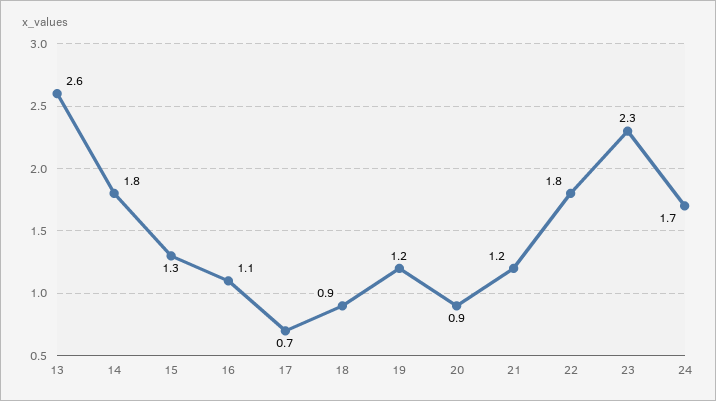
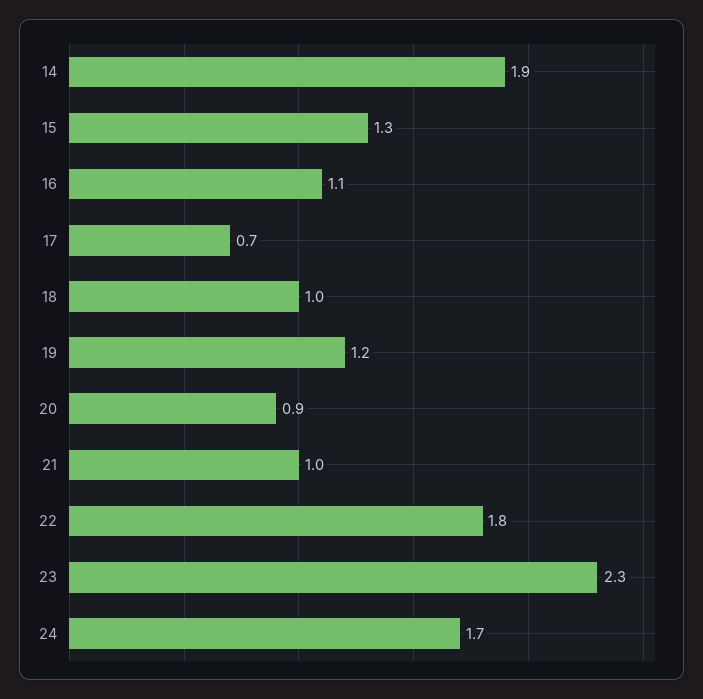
13: 2.6 -> none
14: 1.8 -> 1.9
18: 0.9 -> 1
21: 1.2 -> 1

